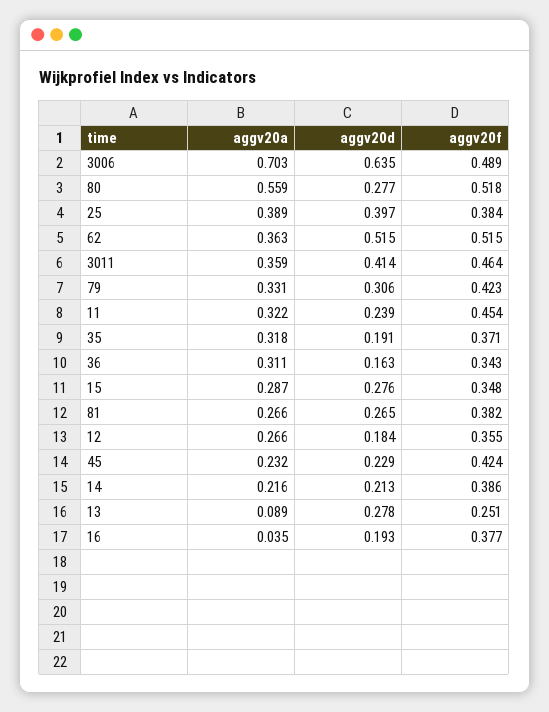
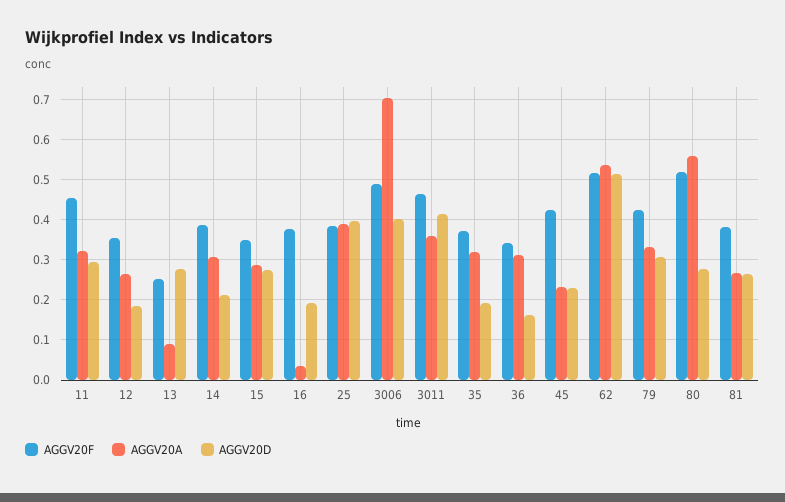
aggv20d, 3006: 0.635 -> 0.4
aggv20a, 62: 0.363 -> 0.54
aggv20d, 11: 0.239 -> 0.3
aggv20a, 14: 0.216 -> 0.3

